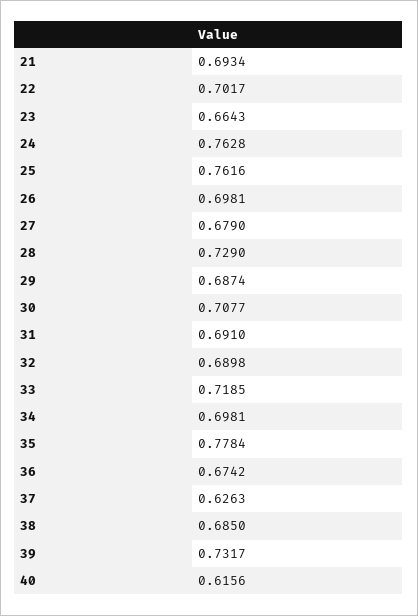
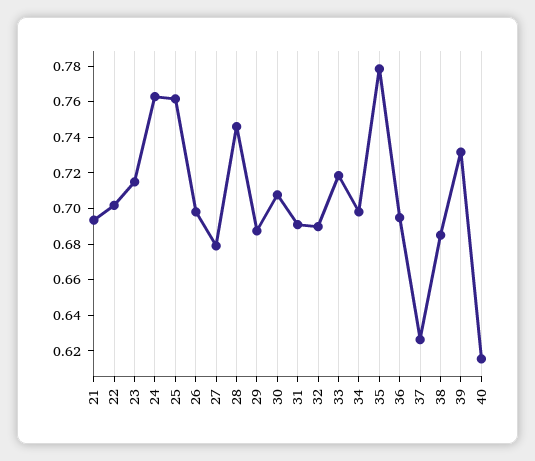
23: 0.6643 -> 0.715
28: 0.729 -> 0.745
36: 0.6742 -> 0.695

